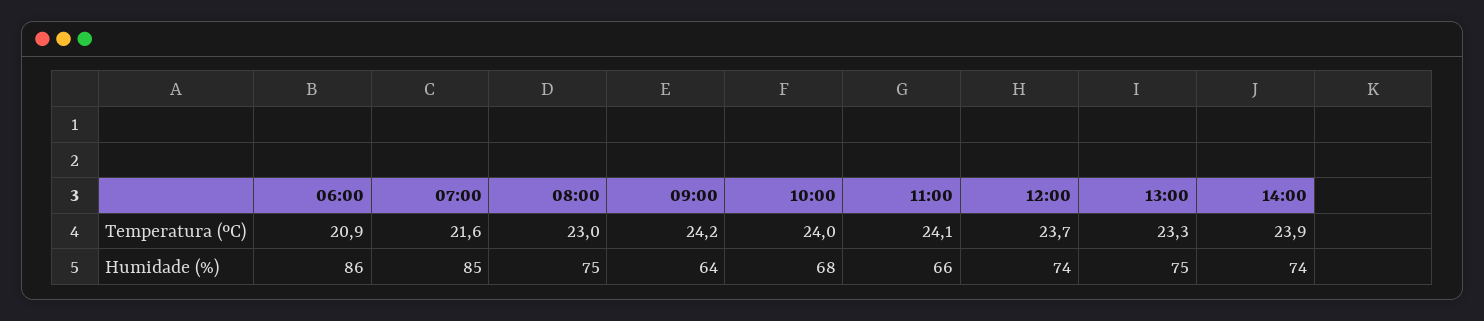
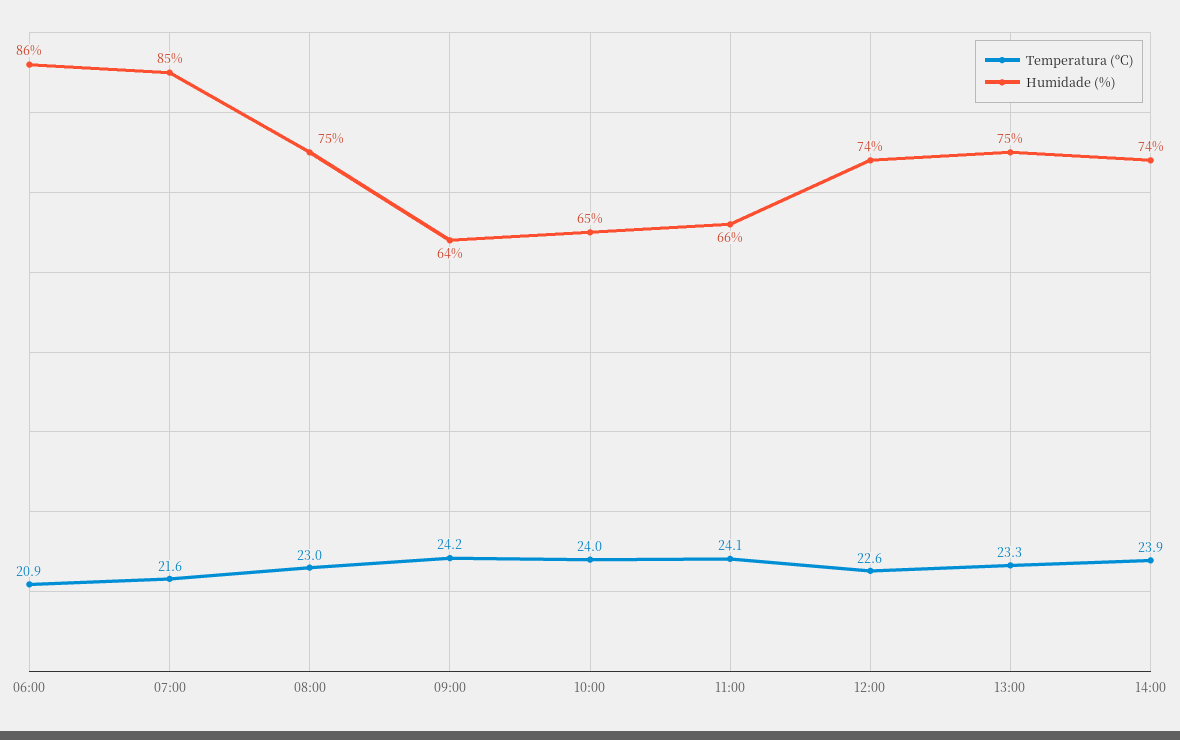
Temperatura (ºC), 12:00: 23.7 -> 22.6
Humidade (%), 10:00: 68 -> 65

